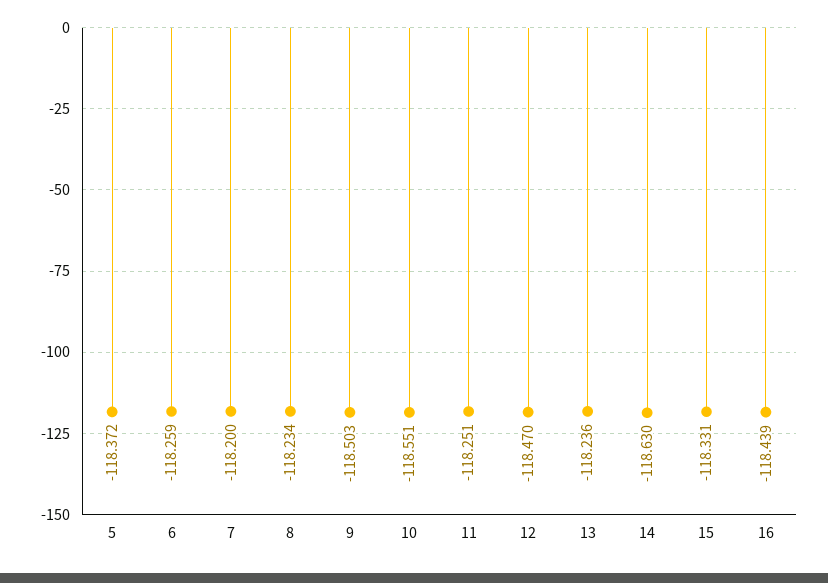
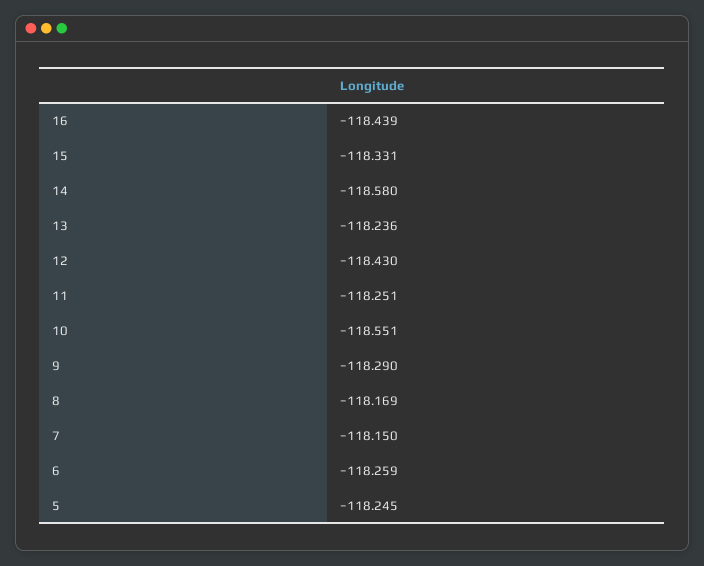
5: -118.372 -> -118.245
7: -118.2 -> -118.15
8: -118.234 -> -118.169
9: -118.503 -> -118.29
12: -118.47 -> -118.43
14: -118.63 -> -118.58

